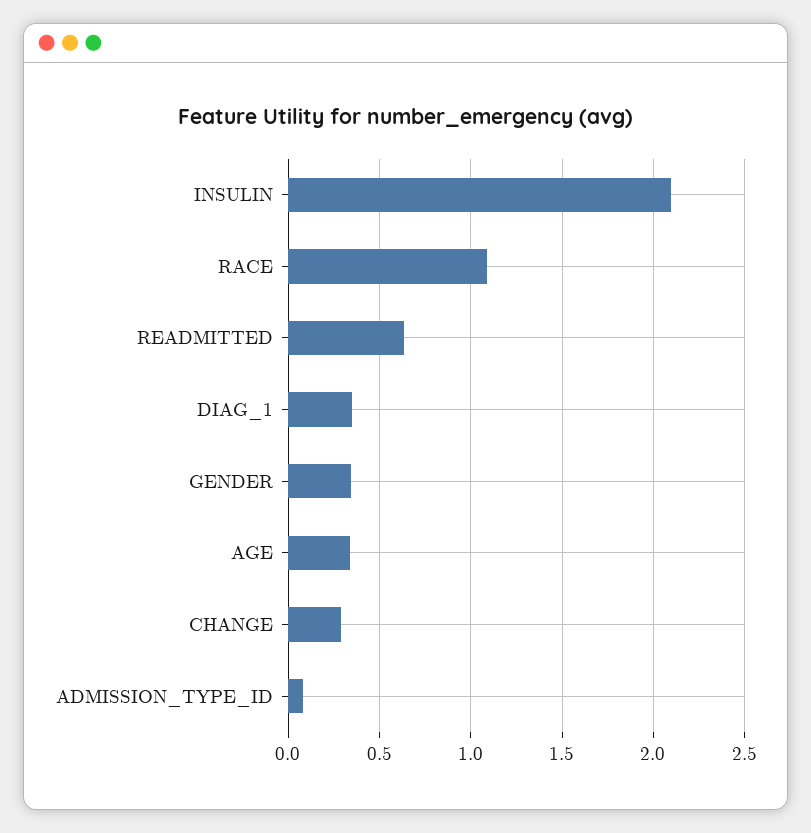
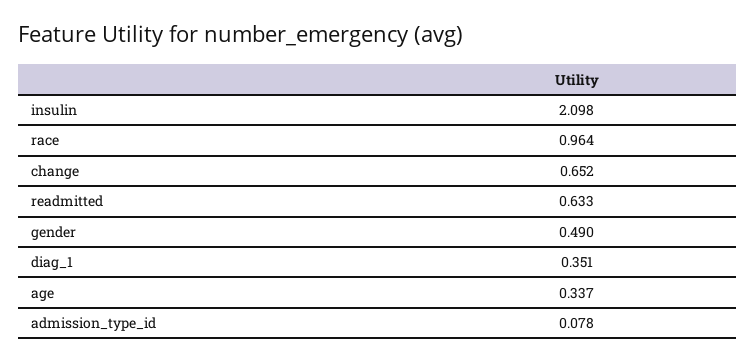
RACE: 1.1 -> 0.964
GENDER: 0.35 -> 0.49
CHANGE: 0.3 -> 0.652

